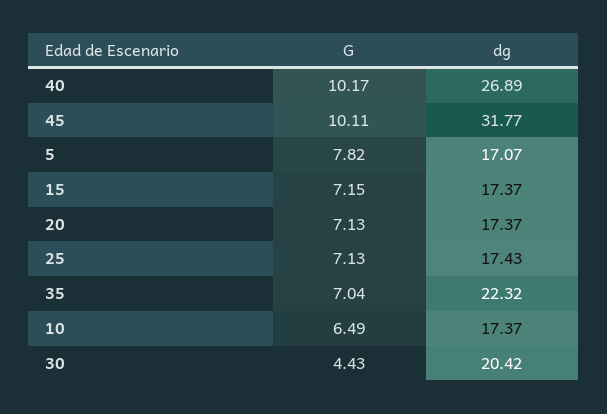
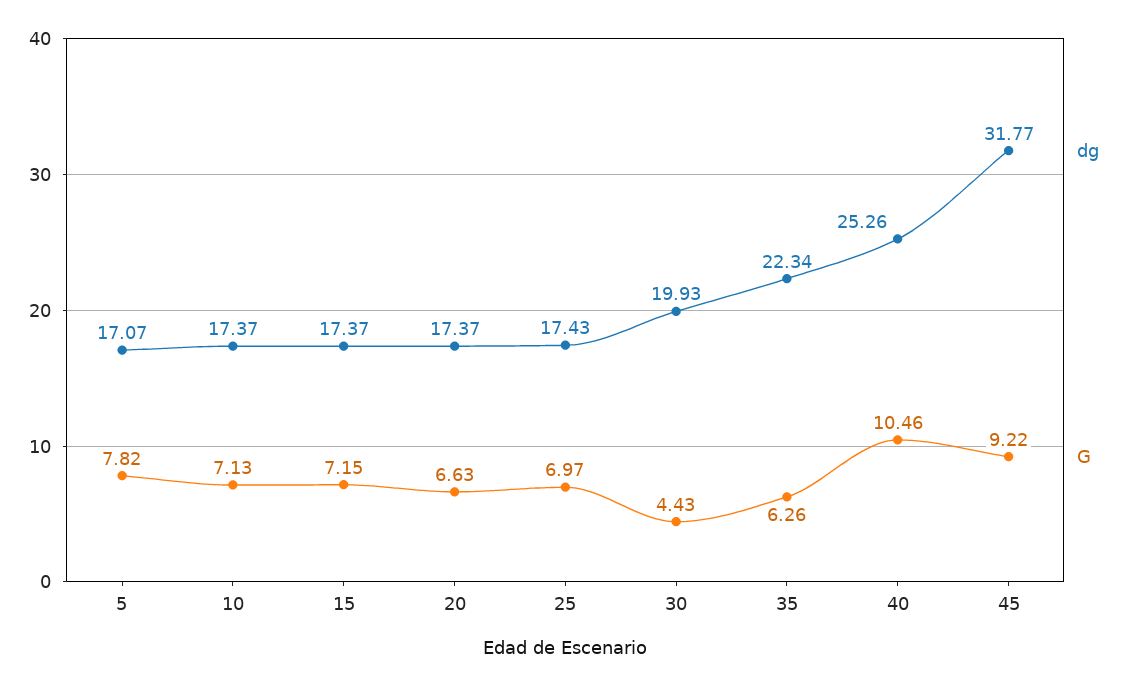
G, 40: 10.17 -> 10.46
dg, 40: 26.89 -> 25.26
G, 45: 10.11 -> 9.22
G, 20: 7.13 -> 6.63
G, 25: 7.13 -> 6.97
G, 35: 7.04 -> 6.26
dg, 35: 22.32 -> 22.34
G, 10: 6.49 -> 7.13
dg, 30: 20.42 -> 19.93

